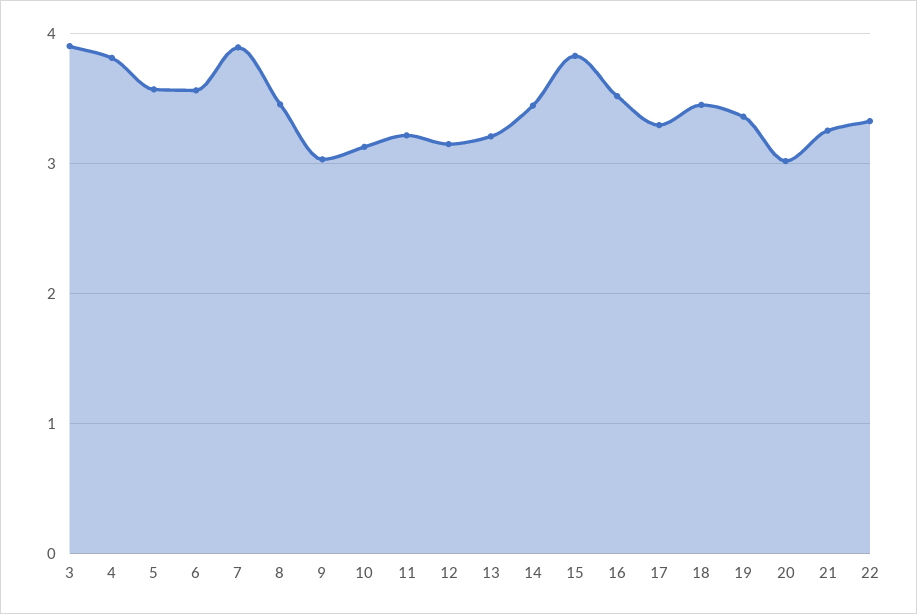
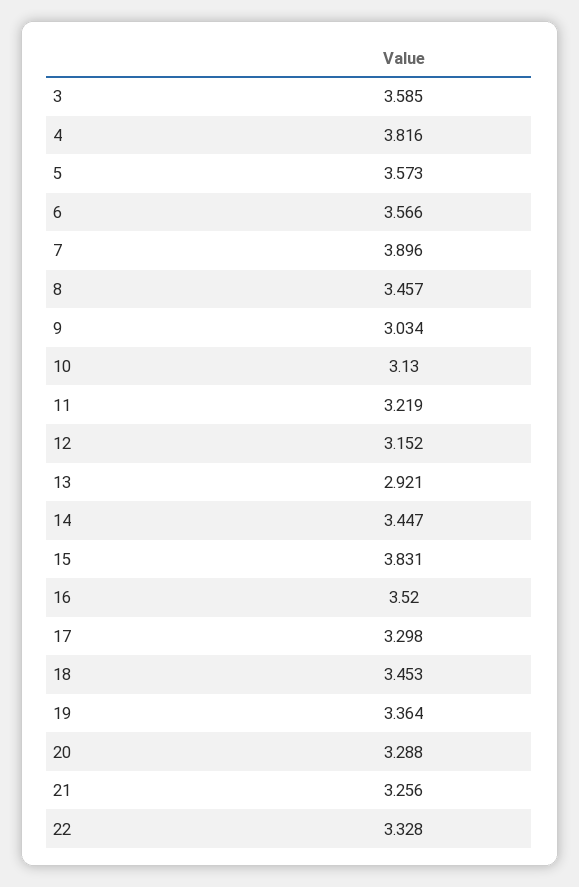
3: 3.9 -> 3.585
13: 3.2 -> 2.921
20: 3 -> 3.288

